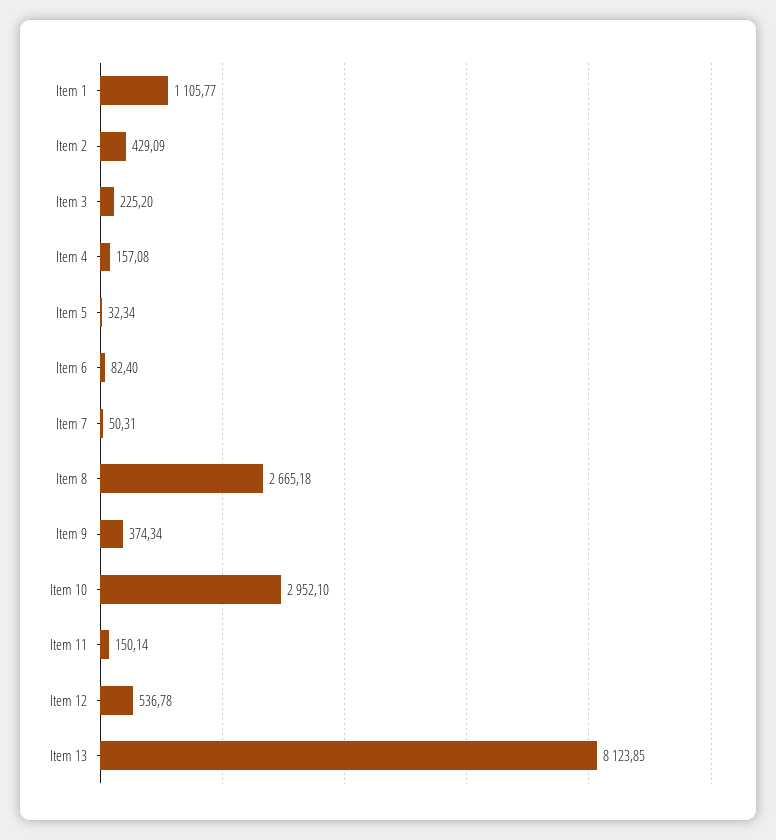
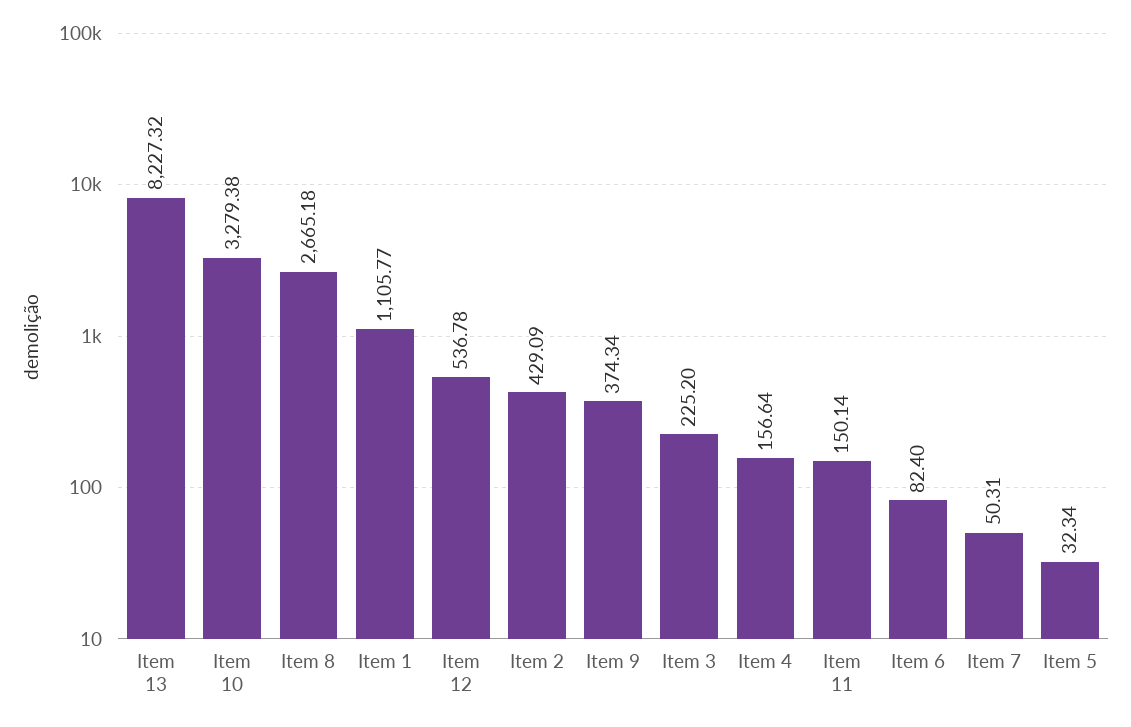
Item 4: 157.08 -> 156.64
Item 10: 2952.1 -> 3279.38
Item 13: 8123.85 -> 8227.32

